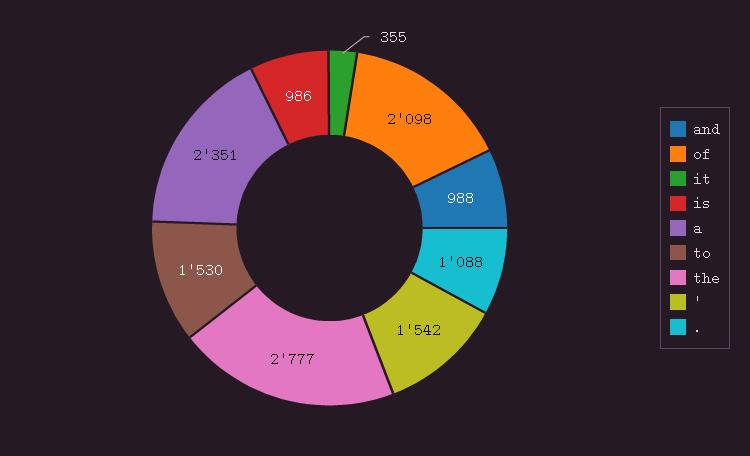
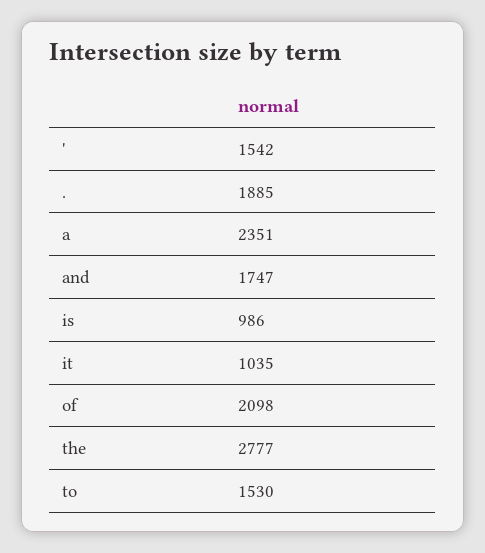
and: 988 -> 1747
it: 355 -> 1035
.: 1088 -> 1885

